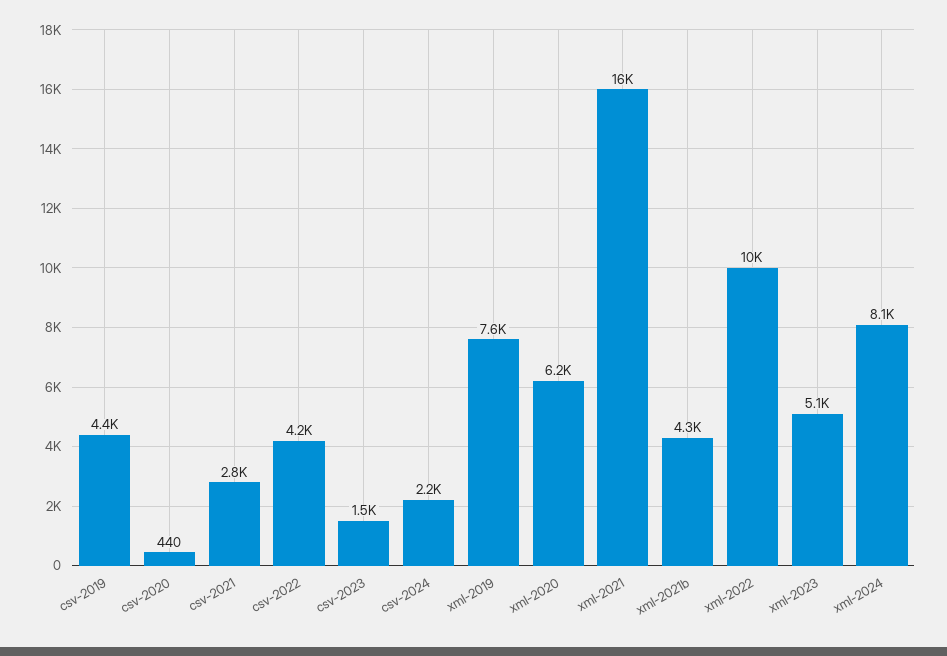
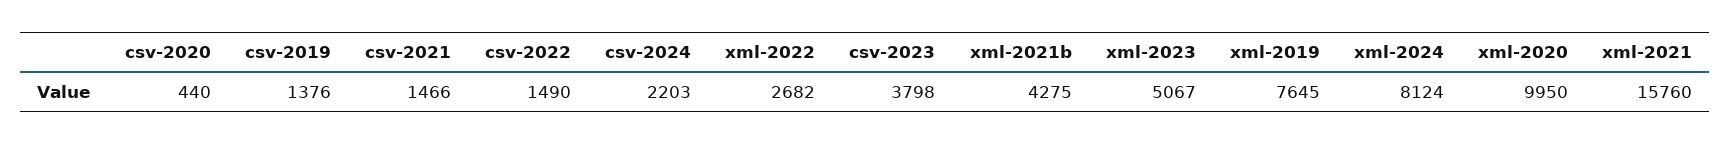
csv-2019: 4400 -> 1376
csv-2021: 2800 -> 1466
csv-2022: 4200 -> 1490
csv-2023: 1500 -> 3798
xml-2020: 6200 -> 9950
xml-2022: 10000 -> 2682

